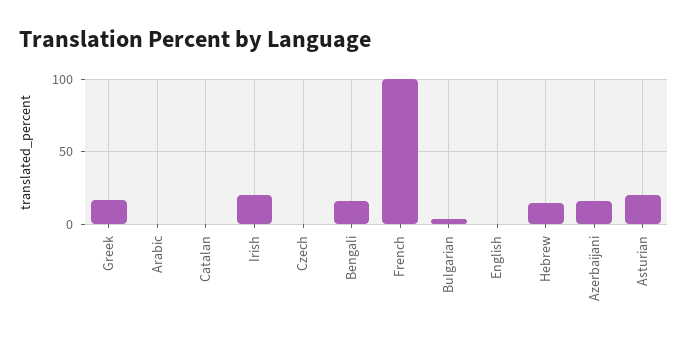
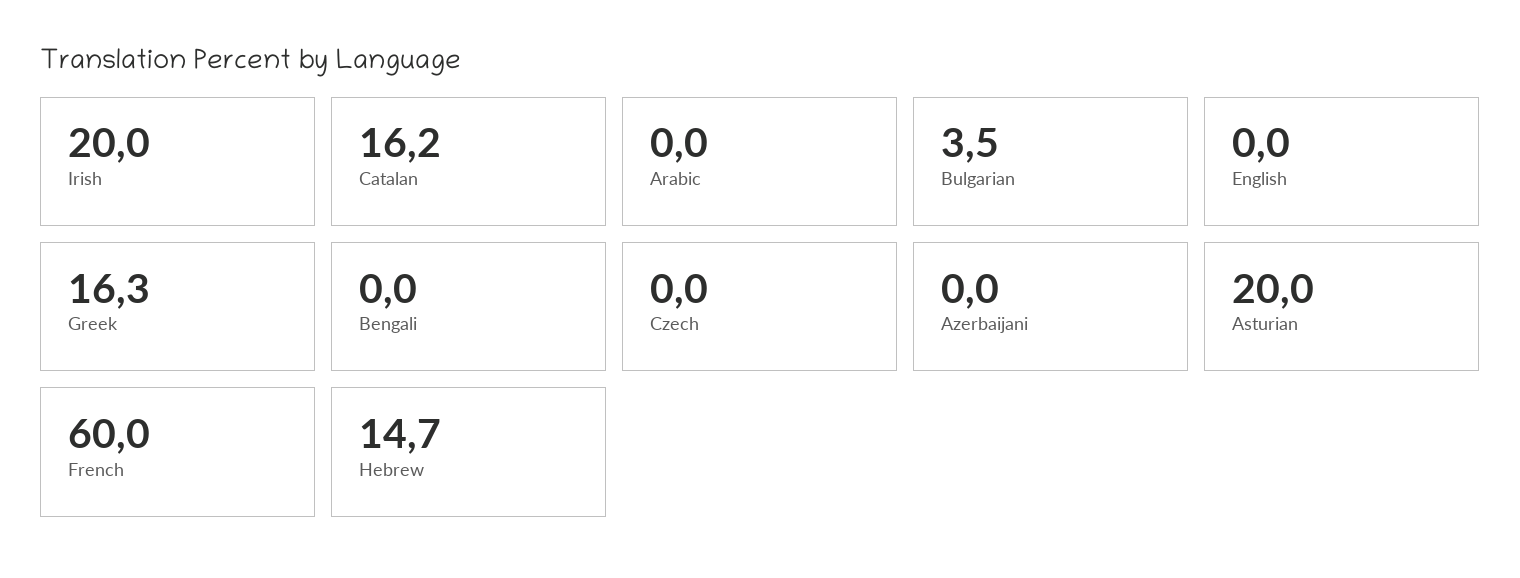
Catalan: 0 -> 16.2
Bengali: 15 -> 0
French: 100 -> 60
Azerbaijani: 15 -> 0

